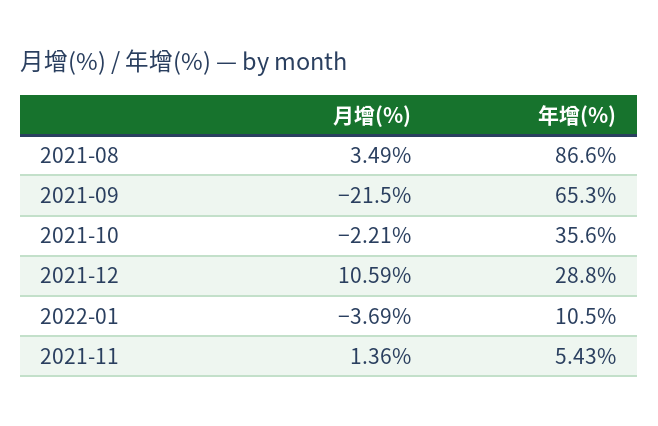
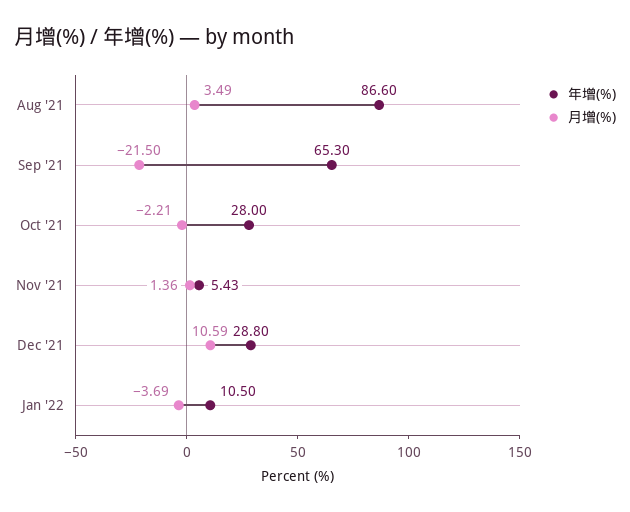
年增(%), 2021-10: 35.6 -> 28

